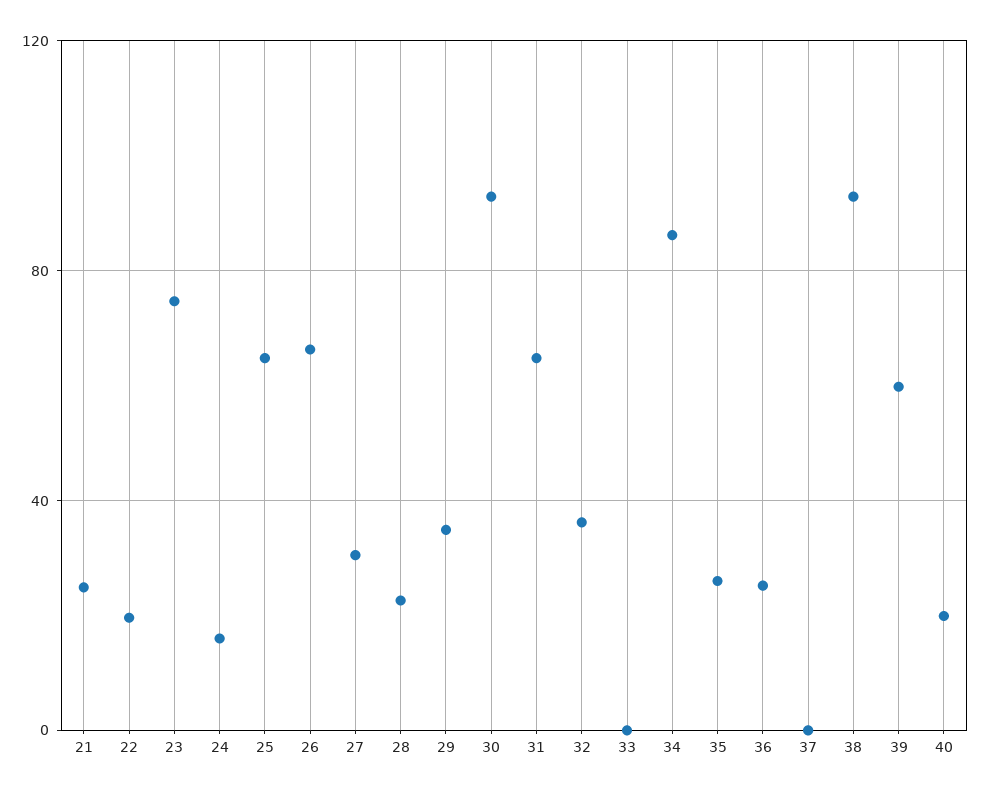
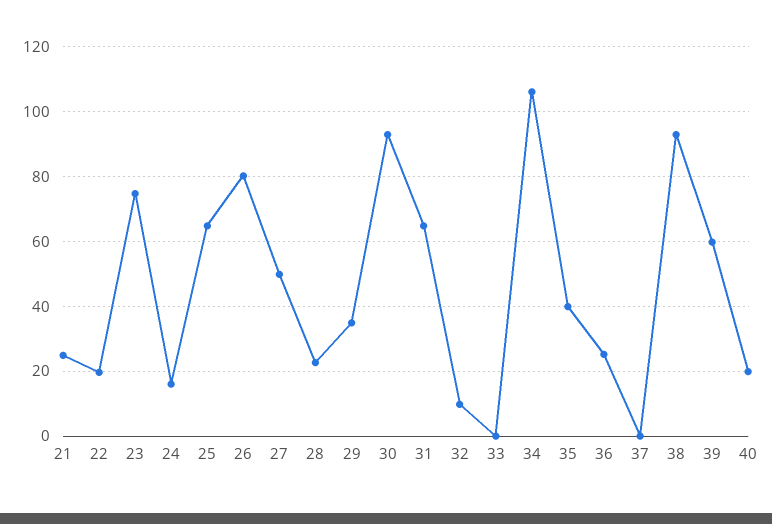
26: 65 -> 80
27: 30 -> 50
32: 35 -> 10
34: 85 -> 106
35: 25 -> 40

